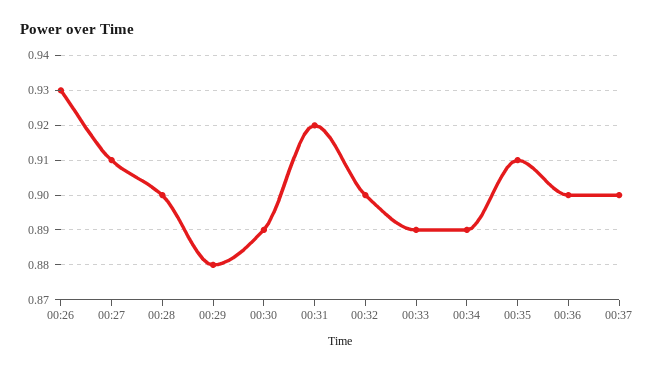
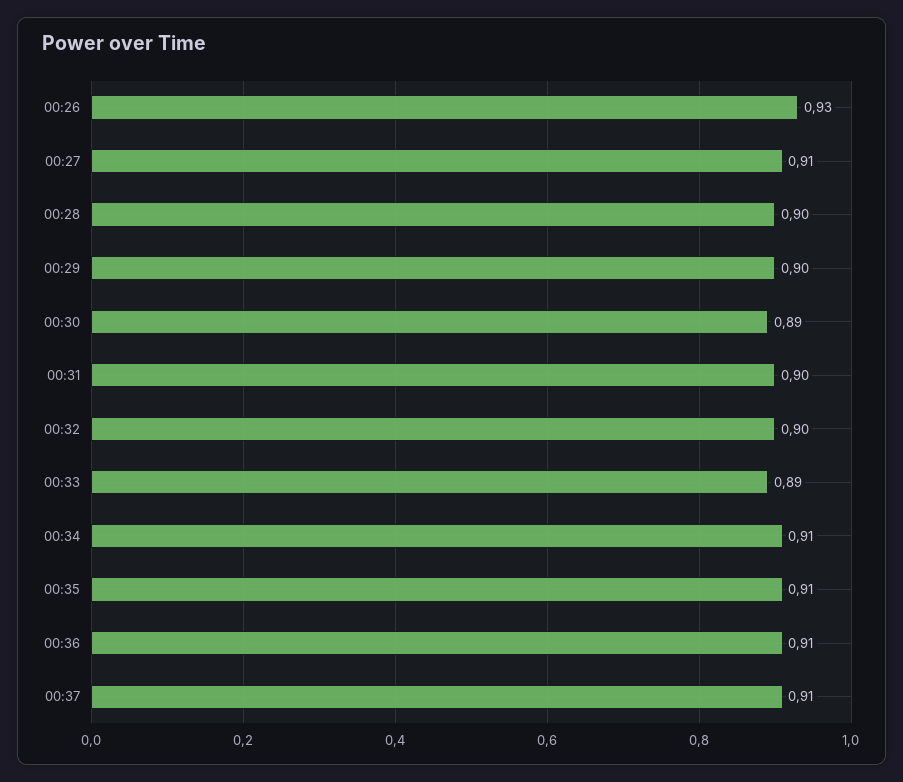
00:29: 0.88 -> 0.9
00:31: 0.92 -> 0.9
00:34: 0.89 -> 0.91
00:36: 0.9 -> 0.91
00:37: 0.9 -> 0.91

